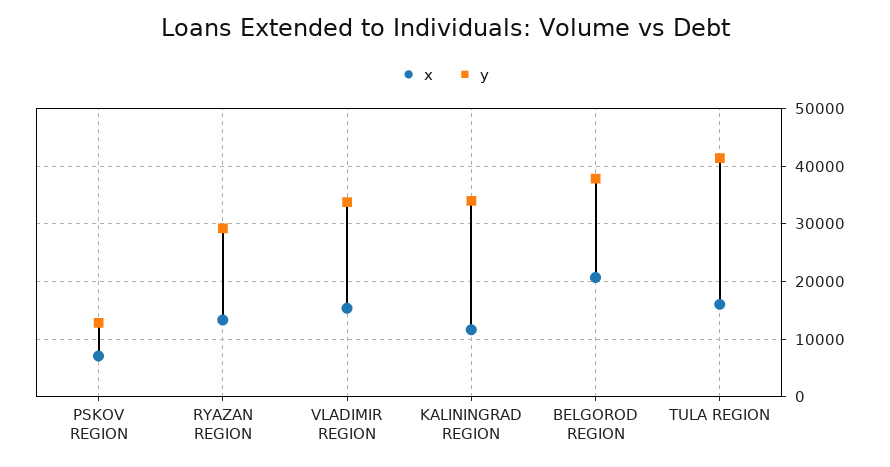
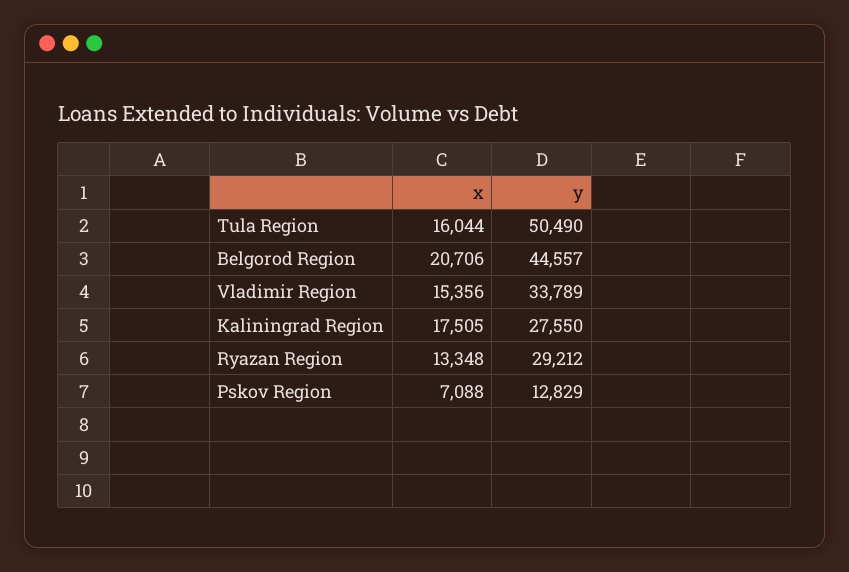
x, KALININGRAD REGION: 12000 -> 17505
y, KALININGRAD REGION: 34000 -> 27550
y, BELGOROD REGION: 38000 -> 44557
y, TULA REGION: 42000 -> 50490

